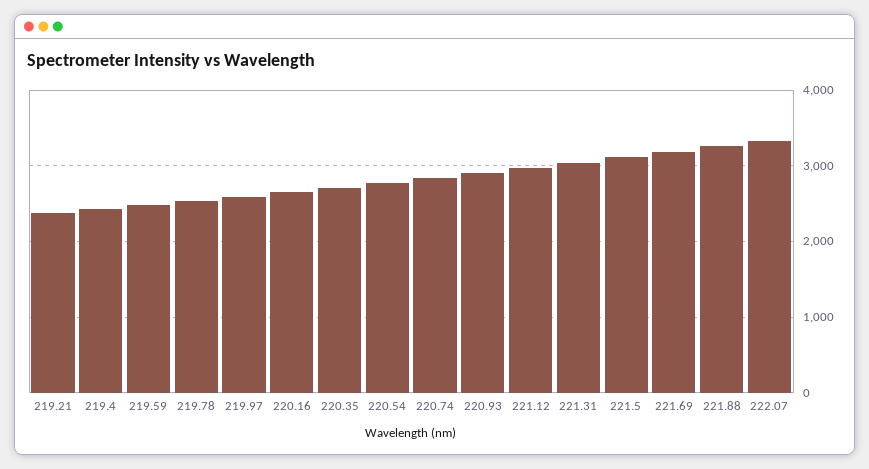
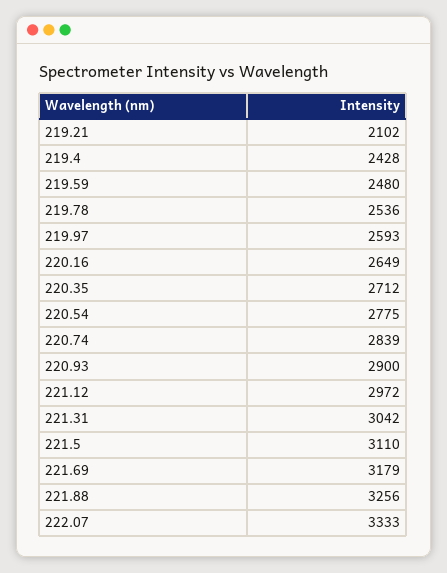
219.21: 2400 -> 2102

